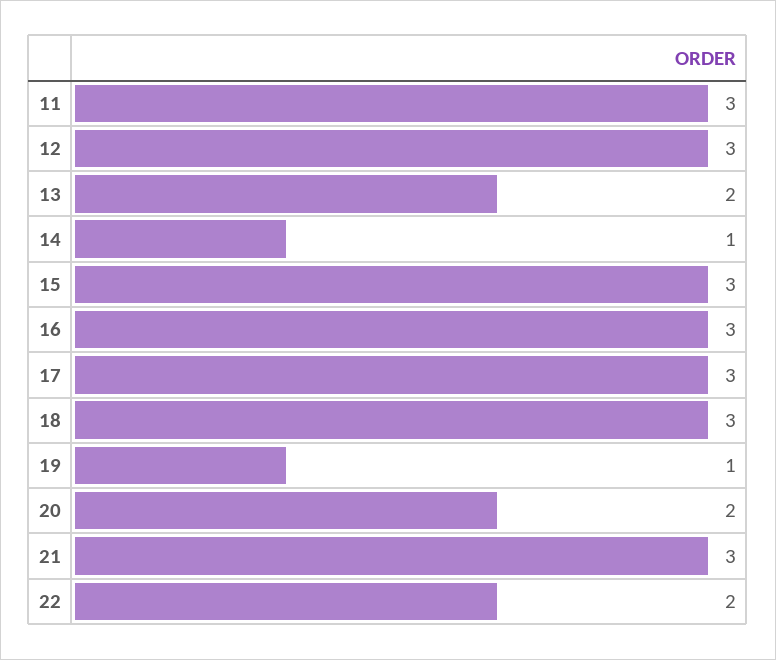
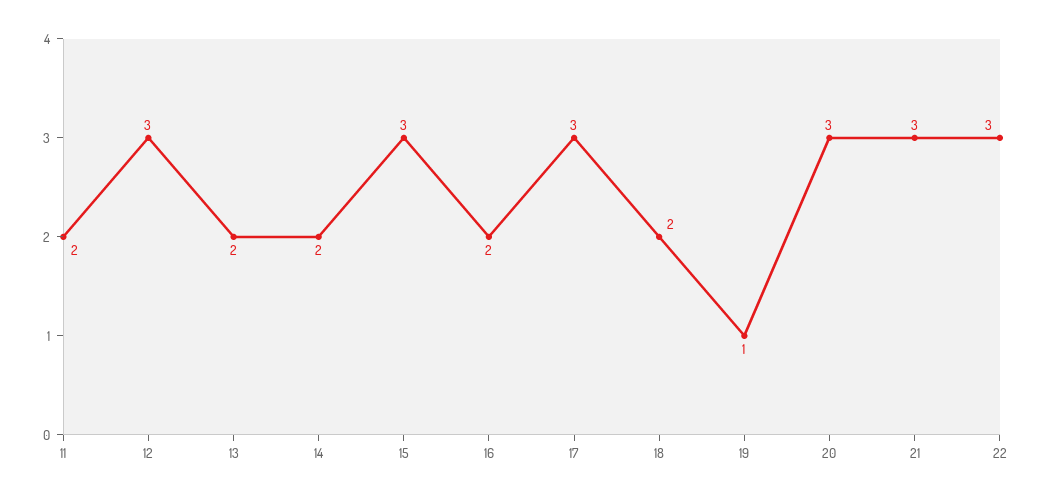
11: 3 -> 2
14: 1 -> 2
16: 3 -> 2
18: 3 -> 2
20: 2 -> 3
22: 2 -> 3

